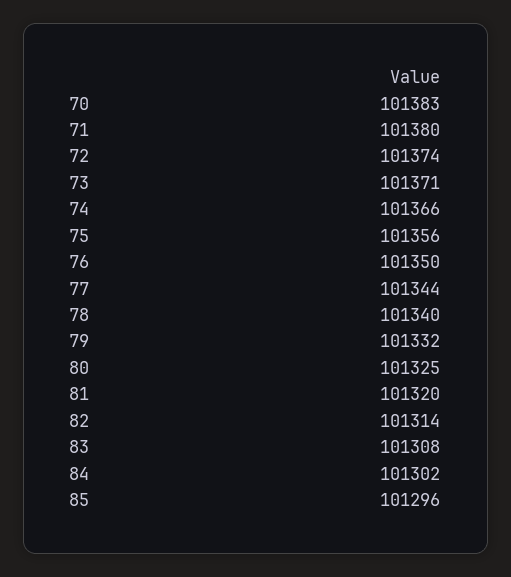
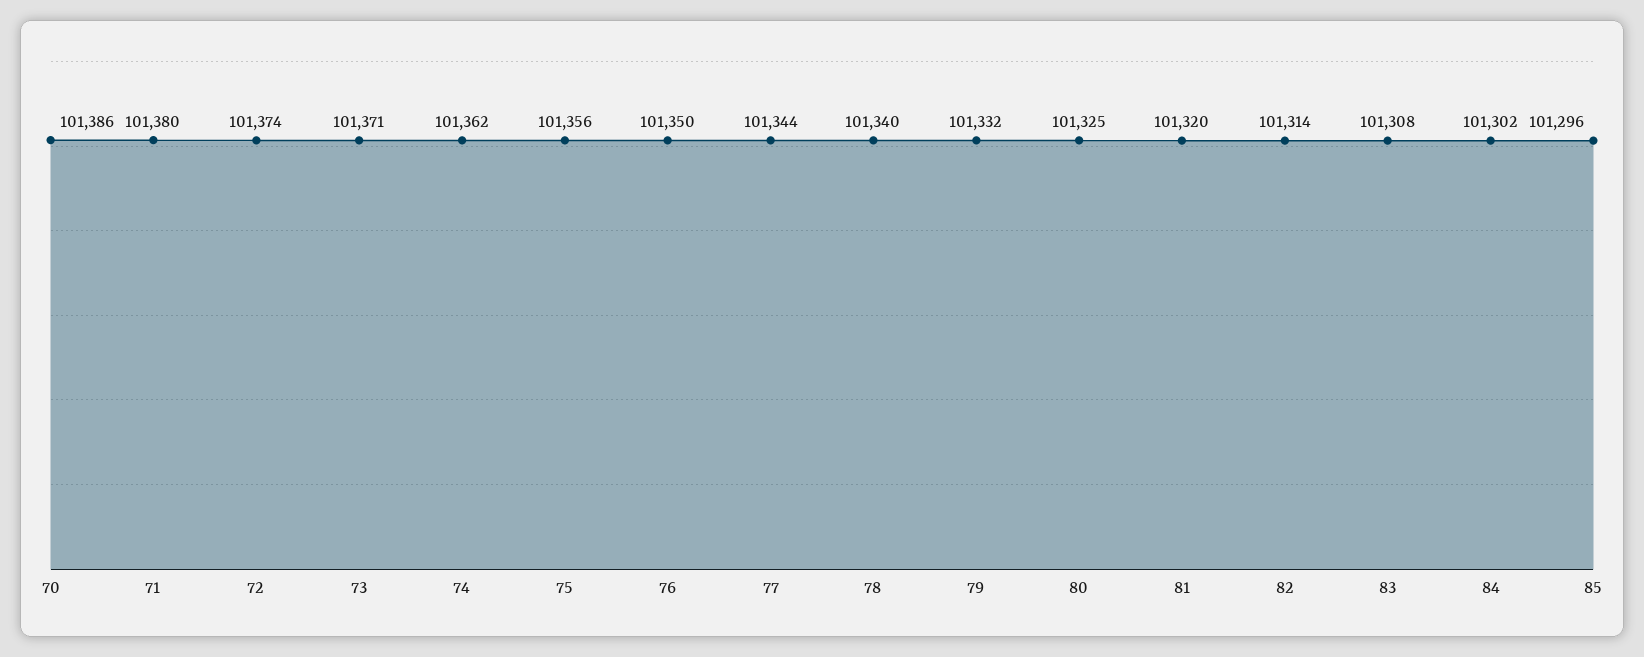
70: 101383 -> 101386
74: 101366 -> 101362

